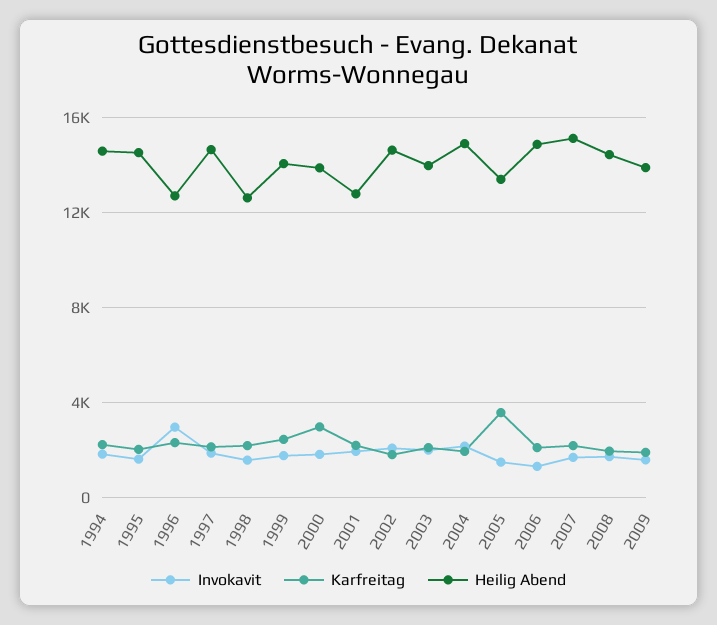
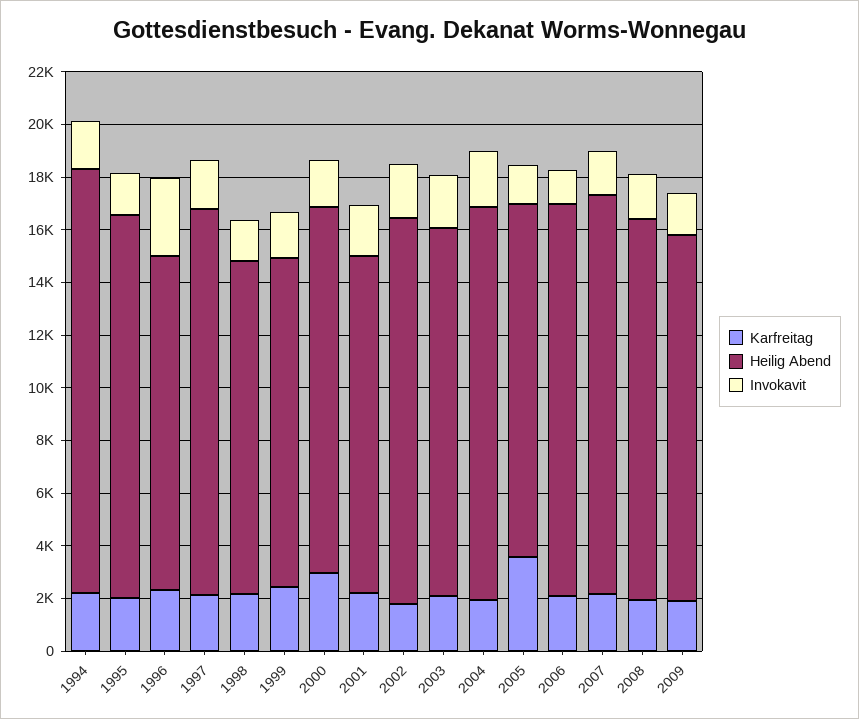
Heilig Abend, 1994: 14500 -> 16000
Heilig Abend, 1999: 14000 -> 12500

